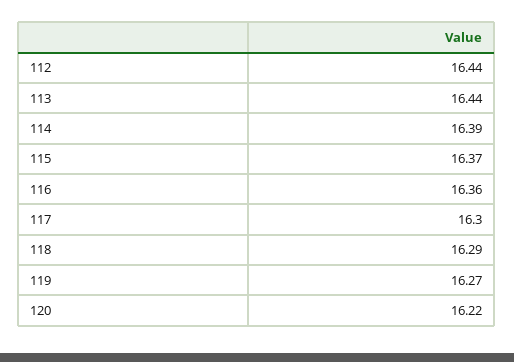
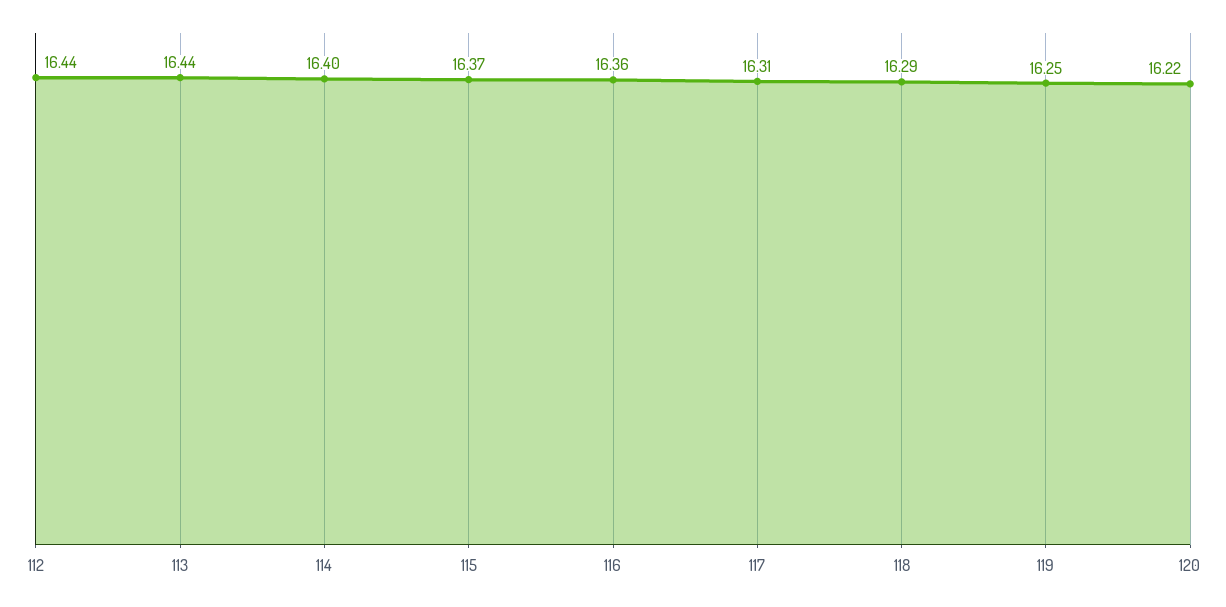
114: 16.39 -> 16.4
117: 16.3 -> 16.31
119: 16.27 -> 16.25

